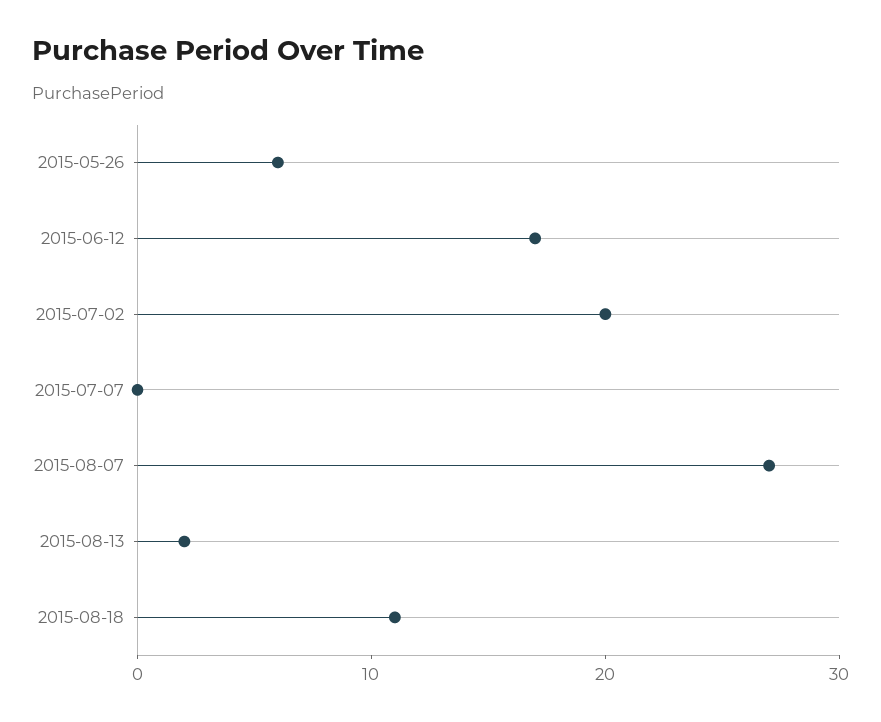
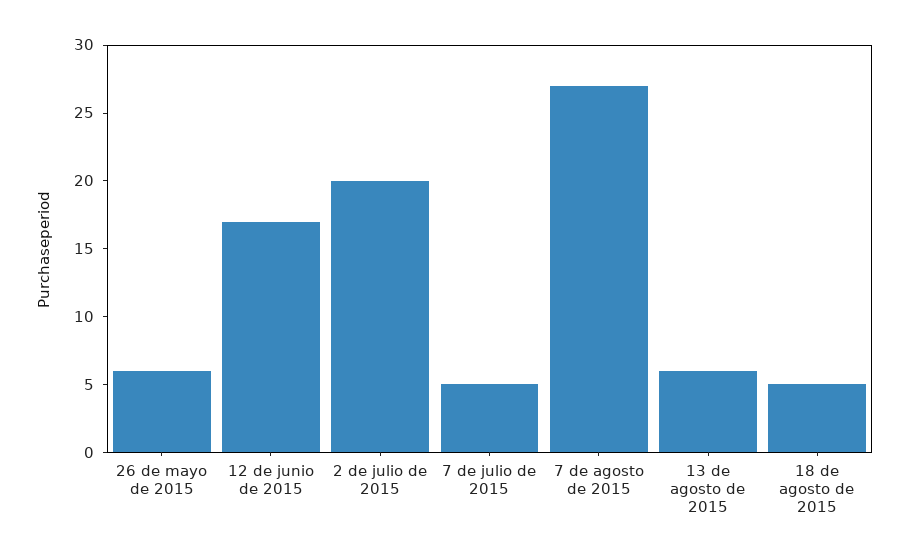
2015-07-07: 0 -> 5
2015-08-13: 2 -> 6
2015-08-18: 11 -> 5

